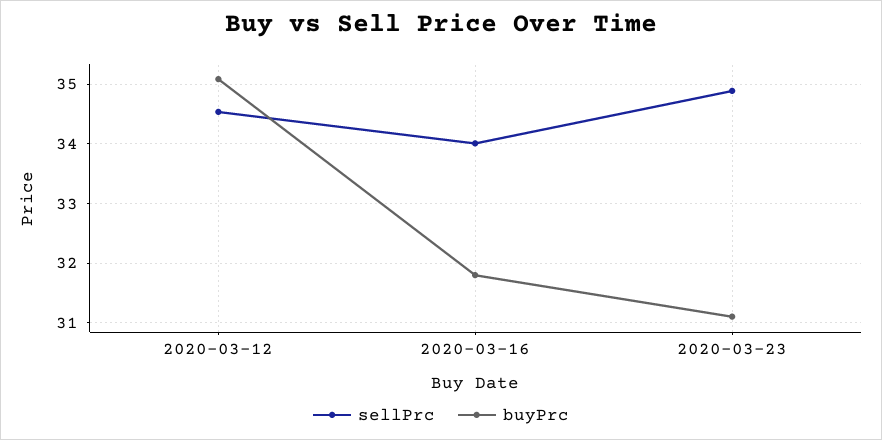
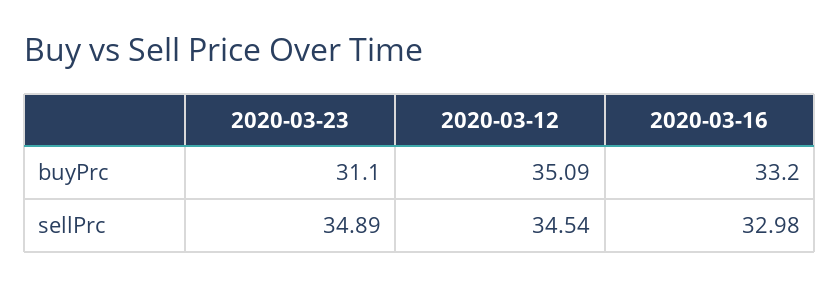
sellPrc, 2020-03-16: 34 -> 32.98
buyPrc, 2020-03-16: 31.8 -> 33.2

